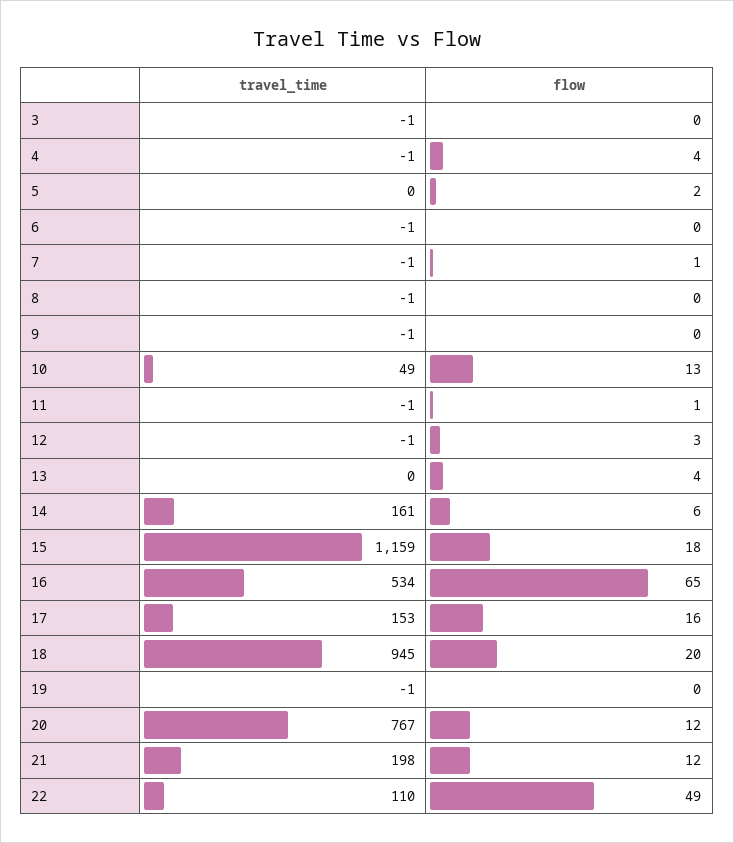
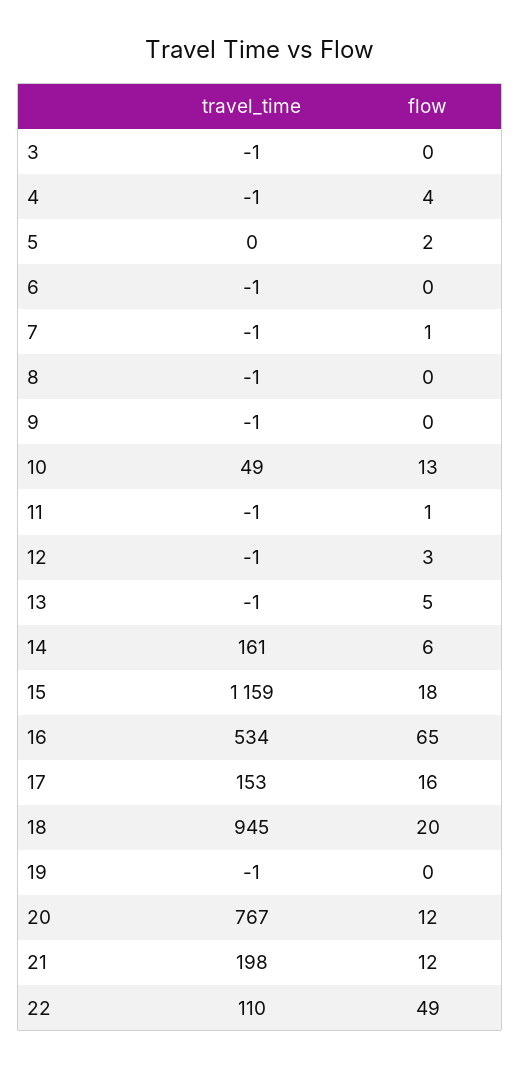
travel_time, 13: 0 -> -1
flow, 13: 4 -> 5

